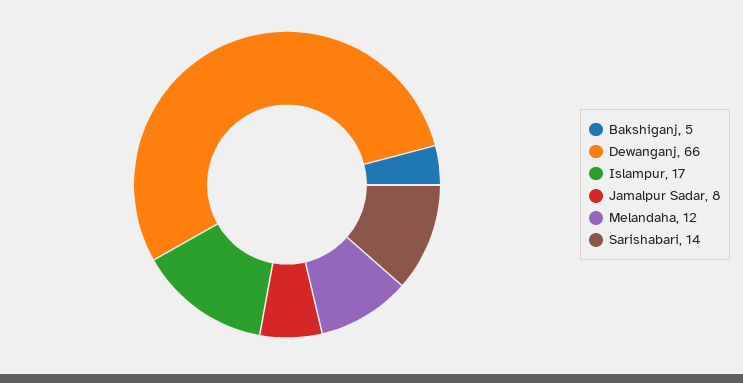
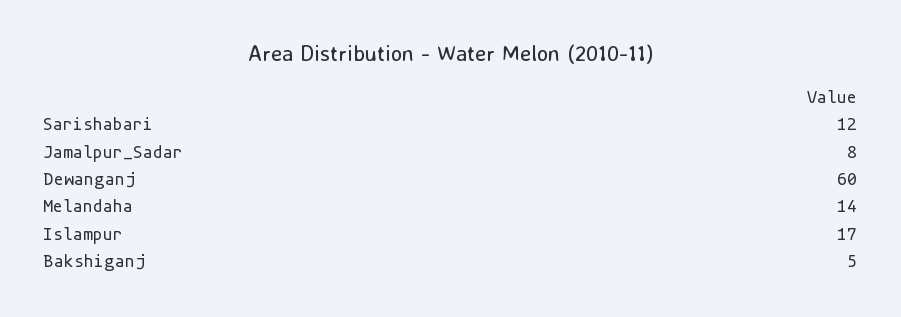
Dewanganj: 66 -> 60
Melandaha: 12 -> 14
Sarishabari: 14 -> 12

